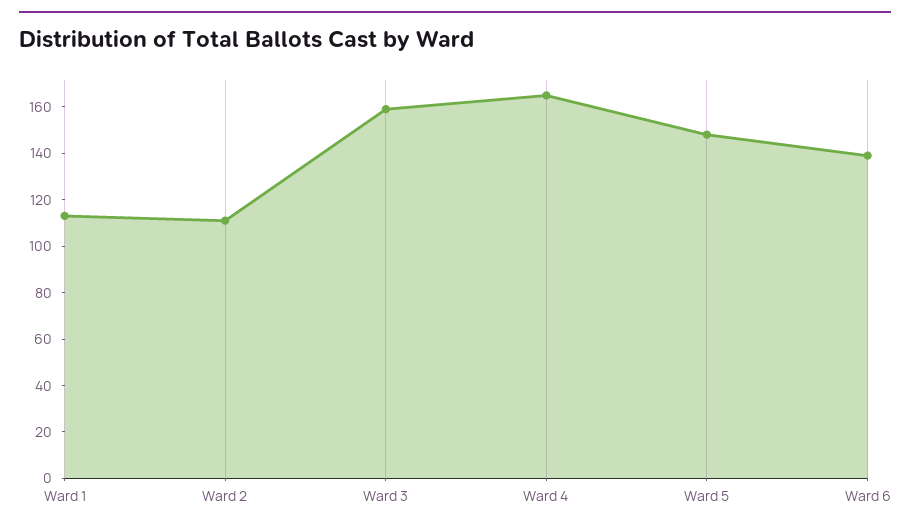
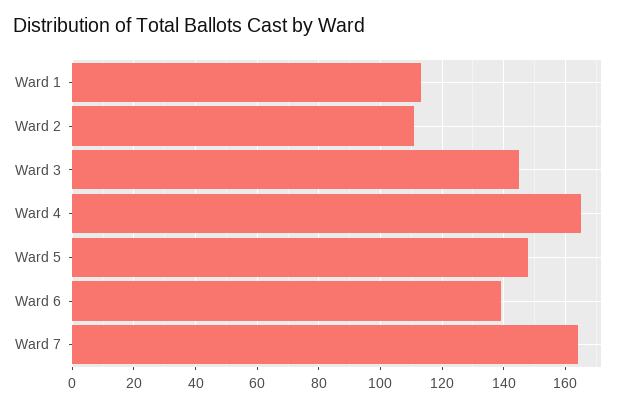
Ward 3: 160 -> 145
Ward 7: none -> 165

